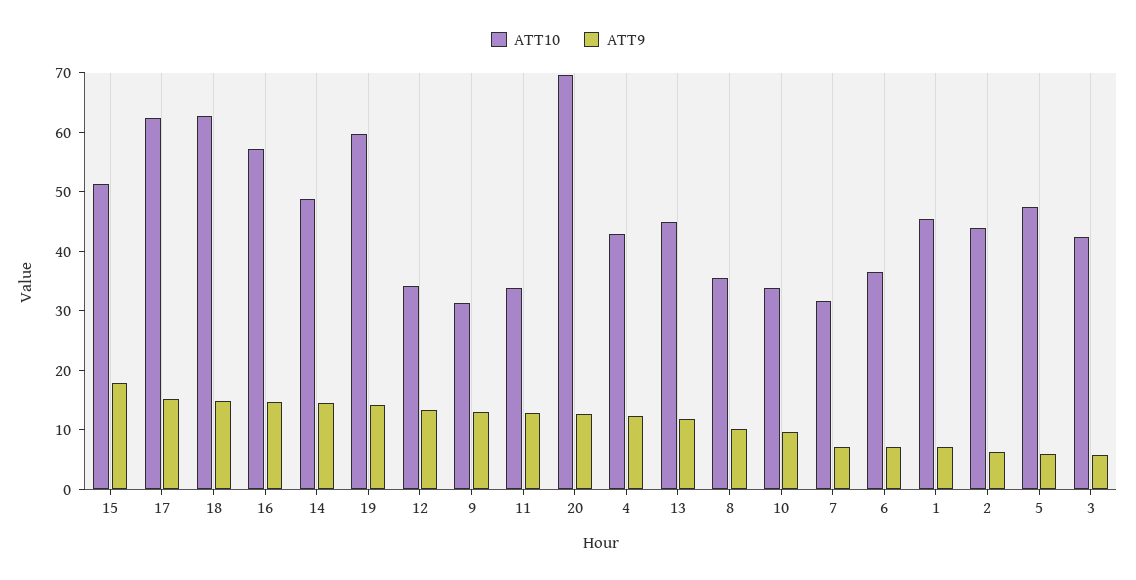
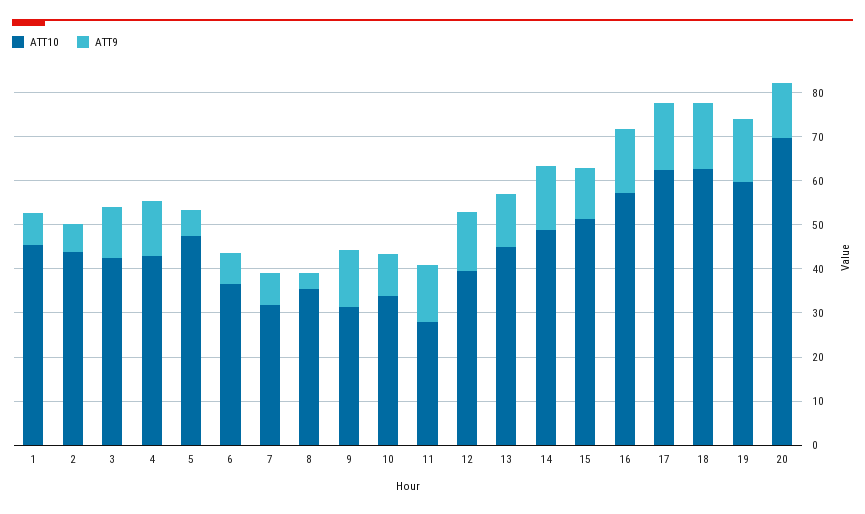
ATT9, 15: 18 -> 12
ATT10, 12: 34 -> 40
ATT10, 11: 34 -> 28
ATT9, 8: 10 -> 4
ATT9, 3: 6 -> 12

